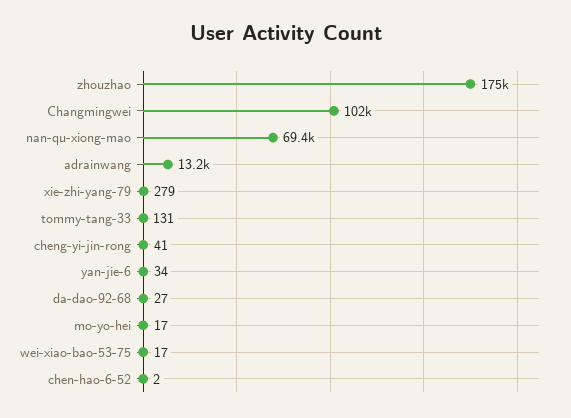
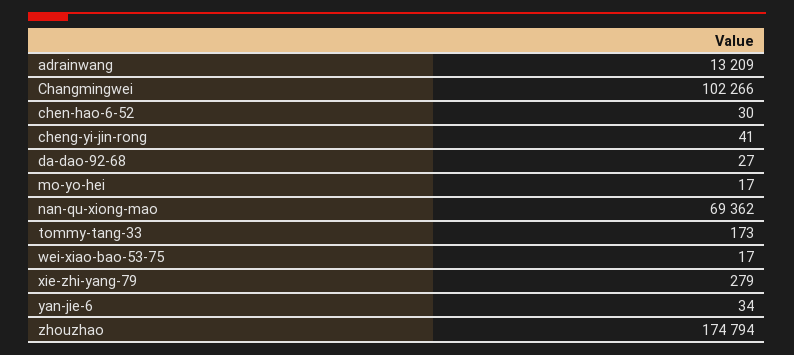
tommy-tang-33: 131 -> 173
chen-hao-6-52: 2 -> 30

